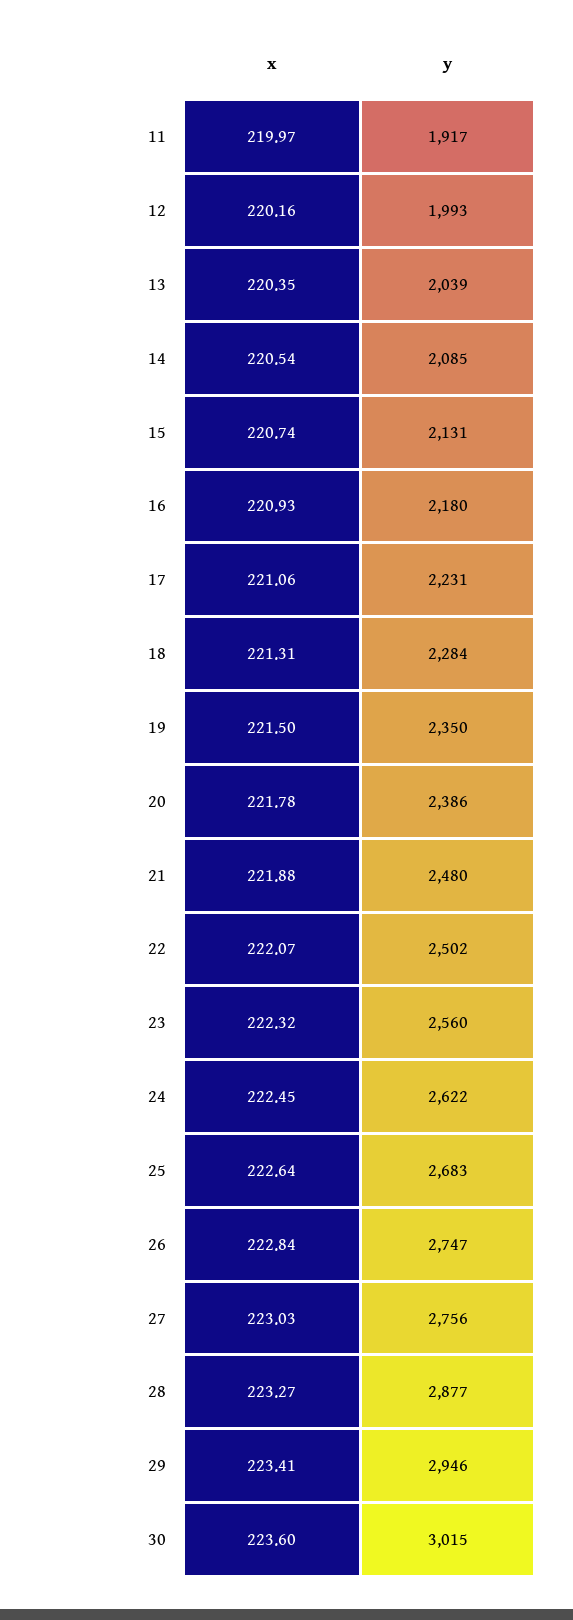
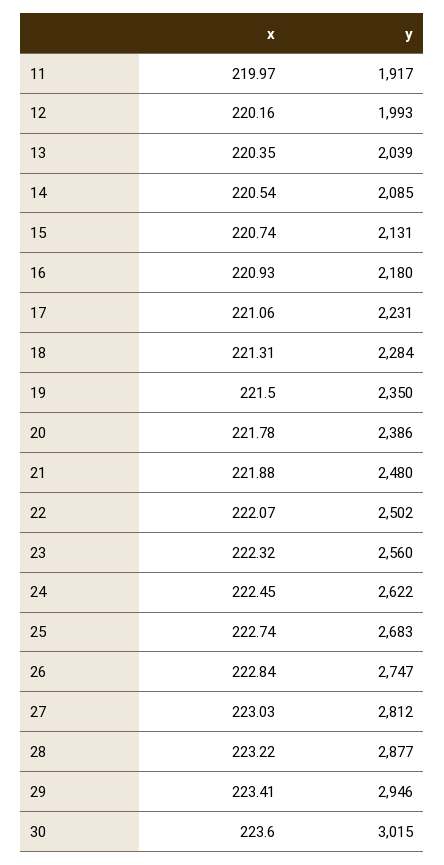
x, 25: 222.64 -> 222.74
y, 27: 2756 -> 2812
x, 28: 223.27 -> 223.22

